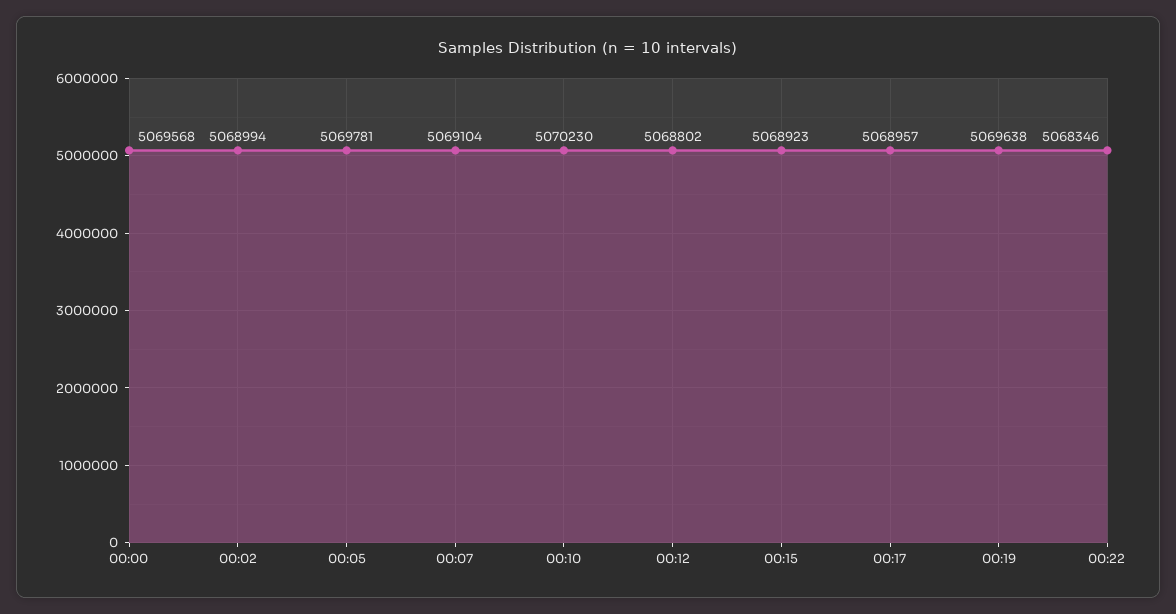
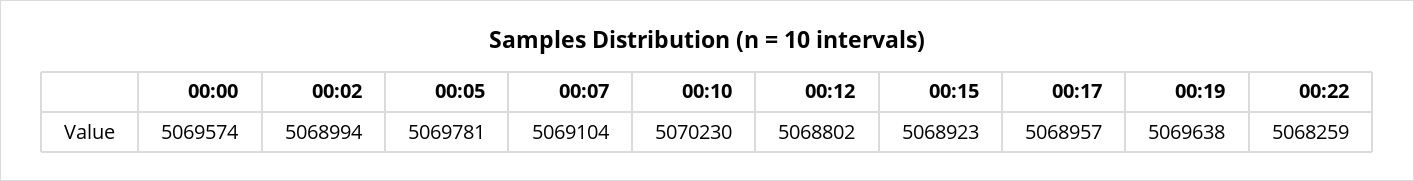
00:00: 5069568 -> 5069574
00:22: 5068346 -> 5068259

